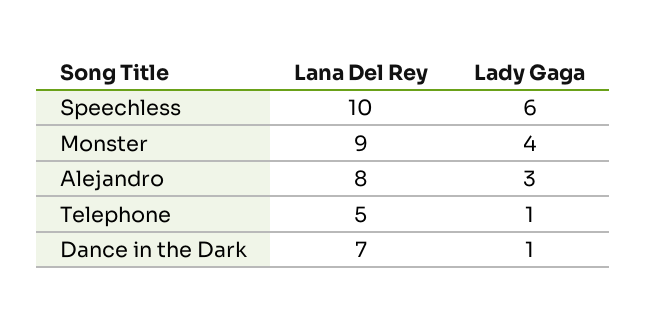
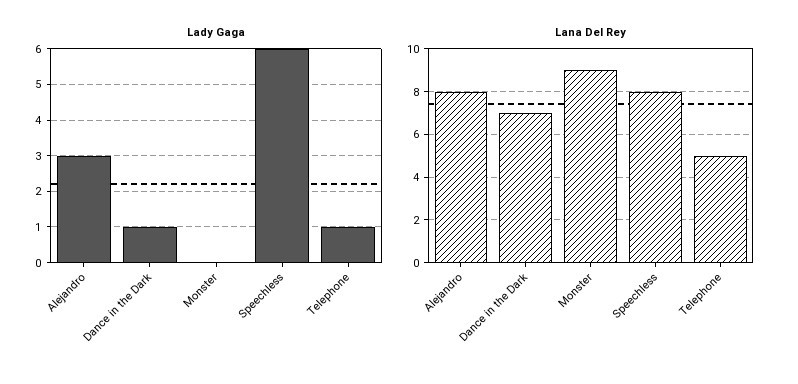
Lana Del Rey, Speechless: 10 -> 8
Lady Gaga, Monster: 4 -> 0

